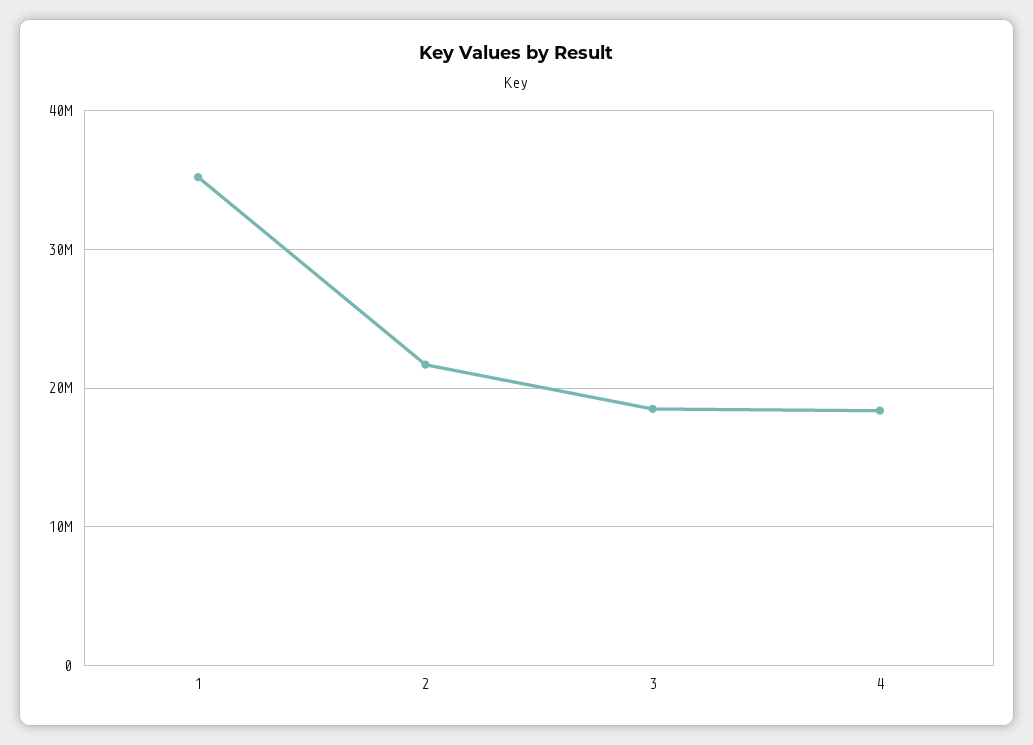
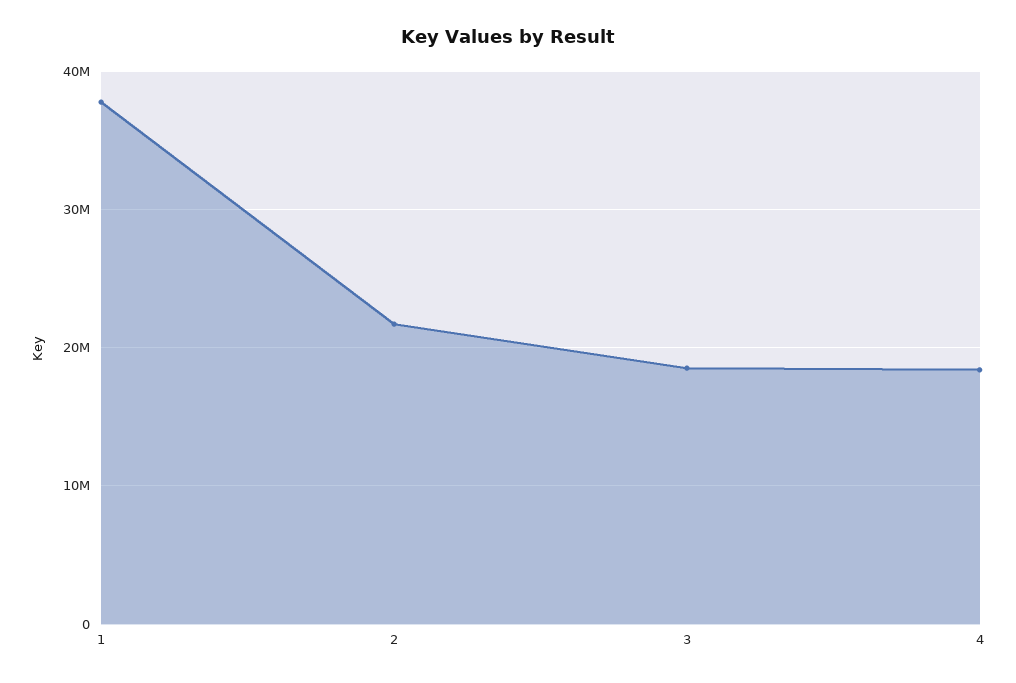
1: 35000000 -> 38000000

